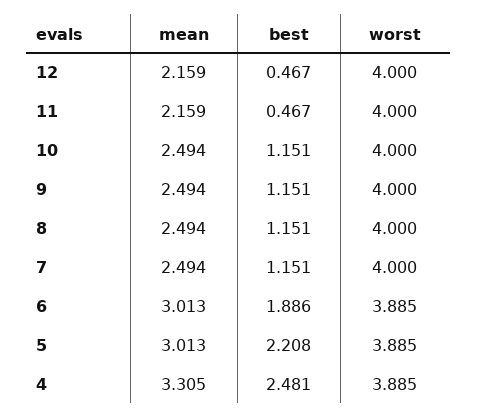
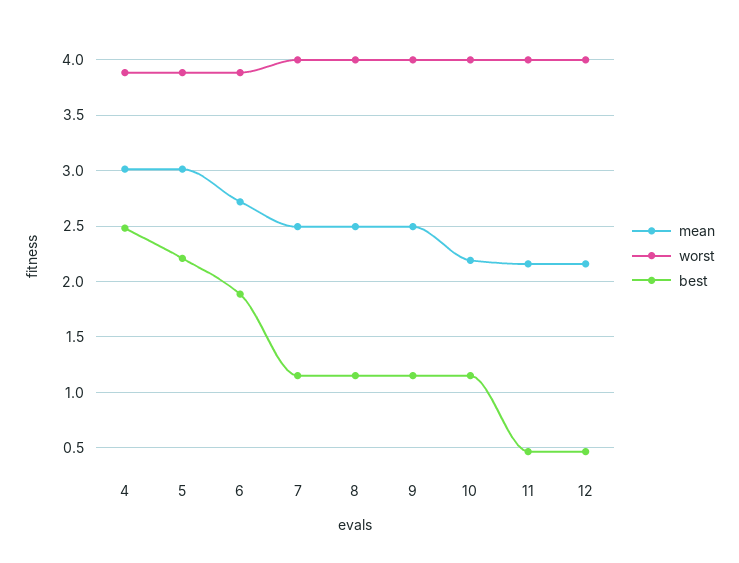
mean, 10: 2.494 -> 2.2
mean, 6: 3.013 -> 2.7
mean, 4: 3.305 -> 3

